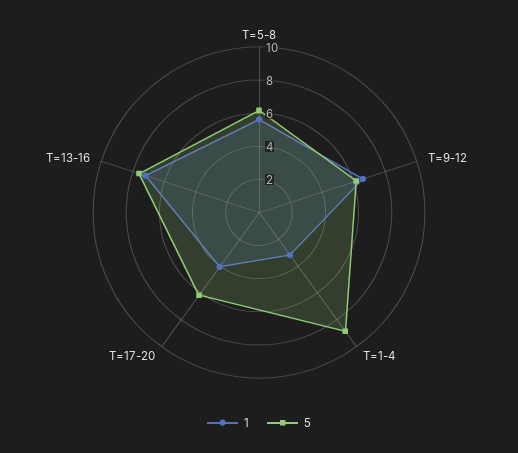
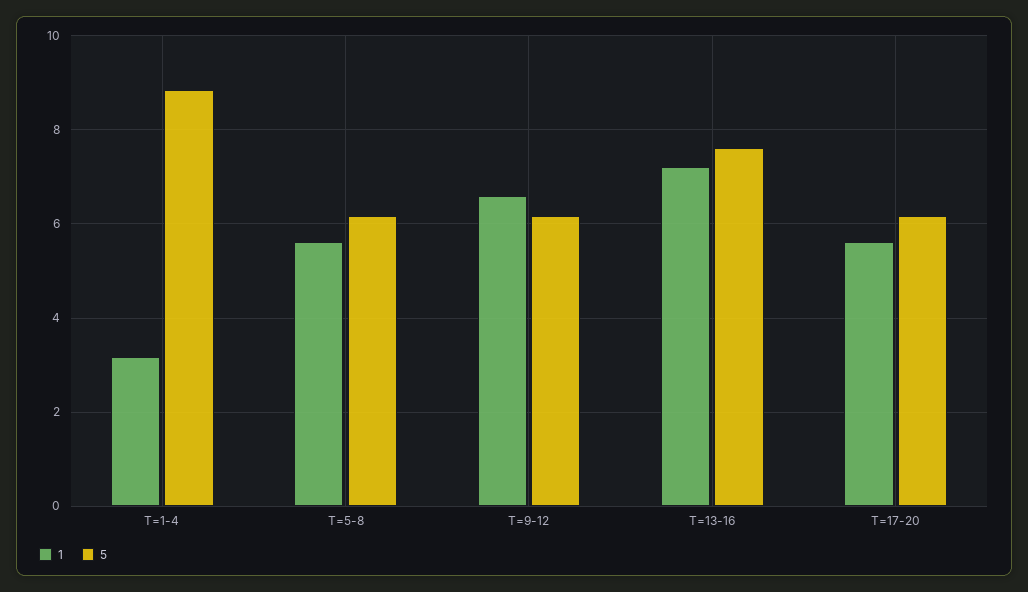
1, T=17-20: 4 -> 5.6

